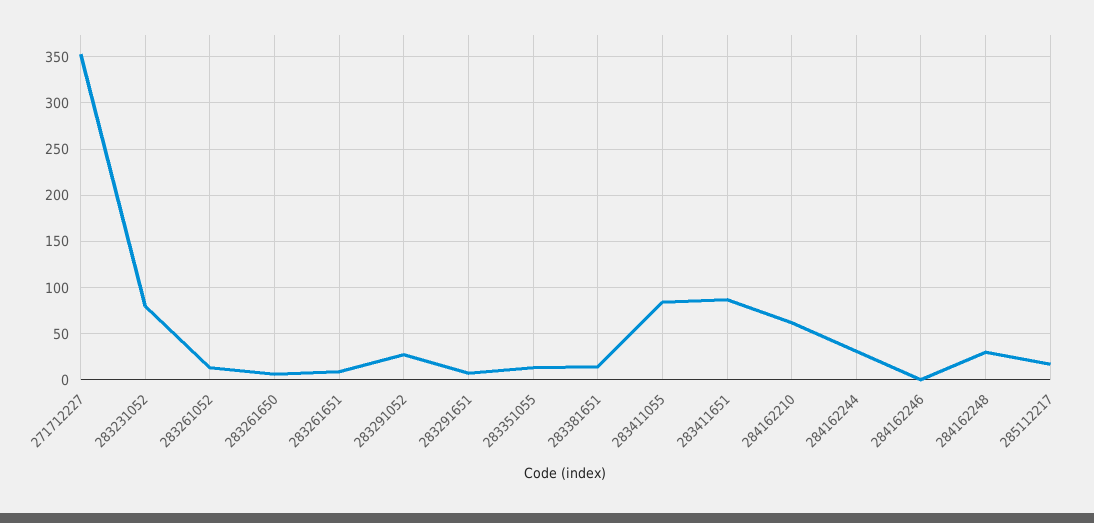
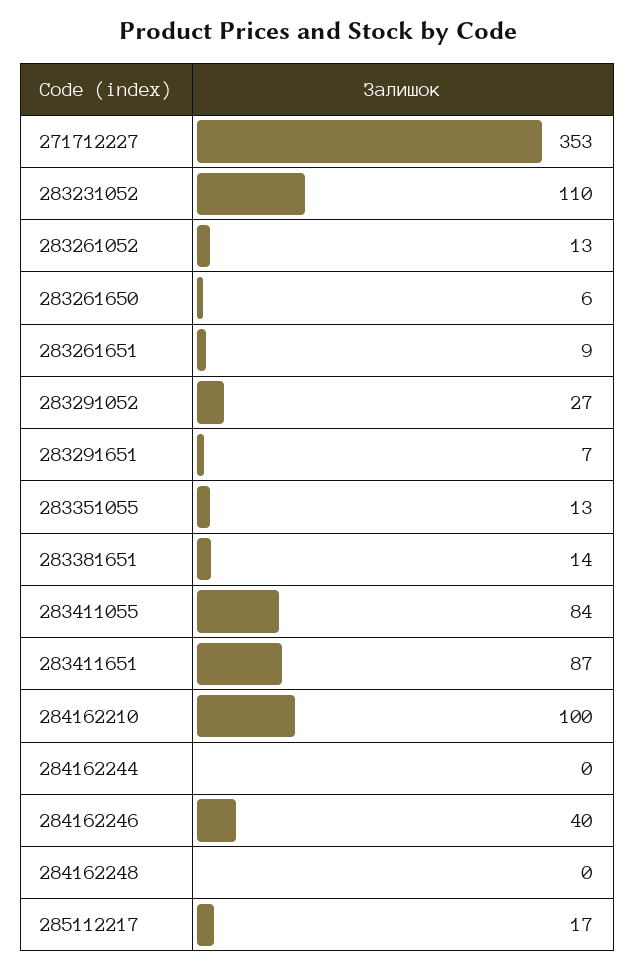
283231052: 80 -> 110
284162210: 60 -> 100
284162244: 30 -> 0
284162246: 0 -> 40
284162248: 30 -> 0

